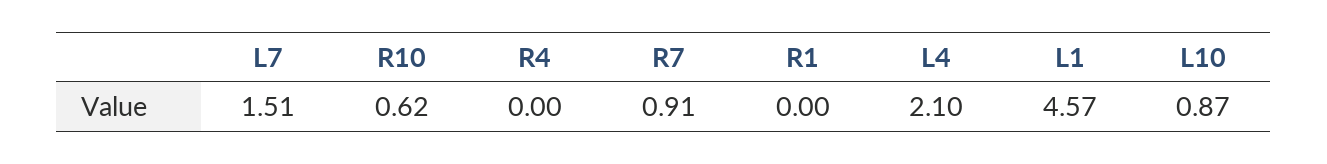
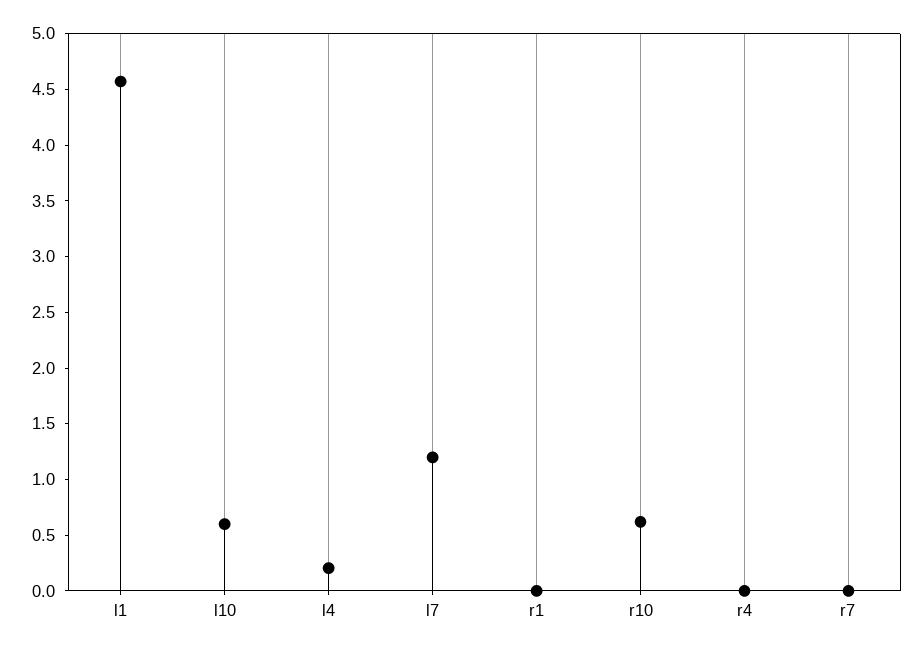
L7: 1.51 -> 1.2
R7: 0.91 -> 0
L4: 2.1 -> 0.2
L10: 0.87 -> 0.6

